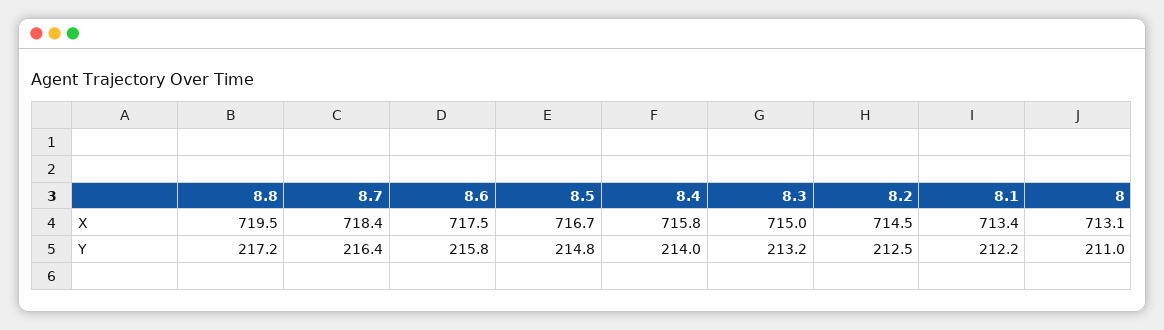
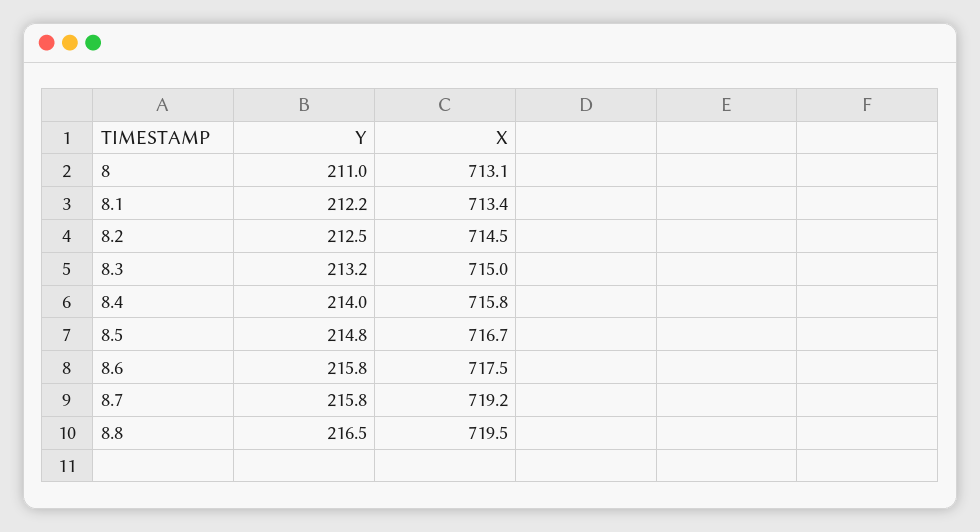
8.7, X: 718.4 -> 719.2
8.8, Y: 217.2 -> 216.5
8.7, Y: 216.4 -> 215.8

